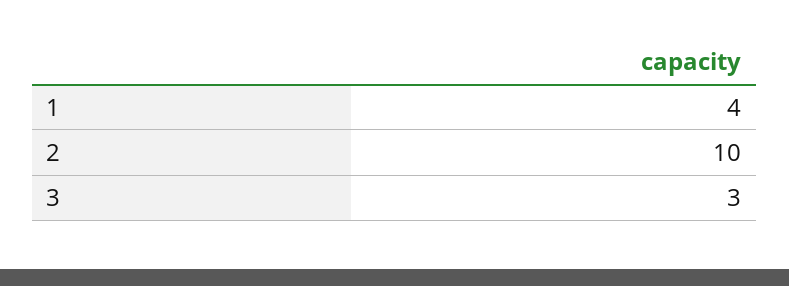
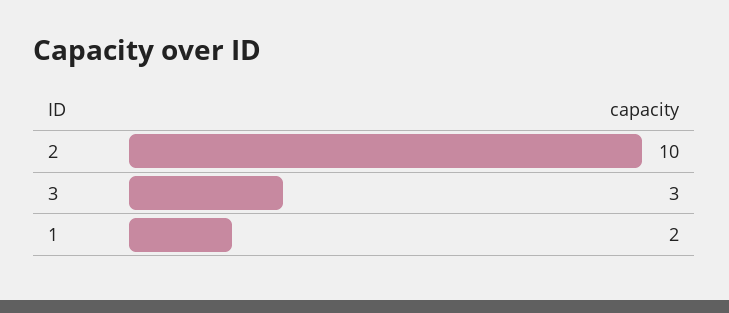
1: 4 -> 2

